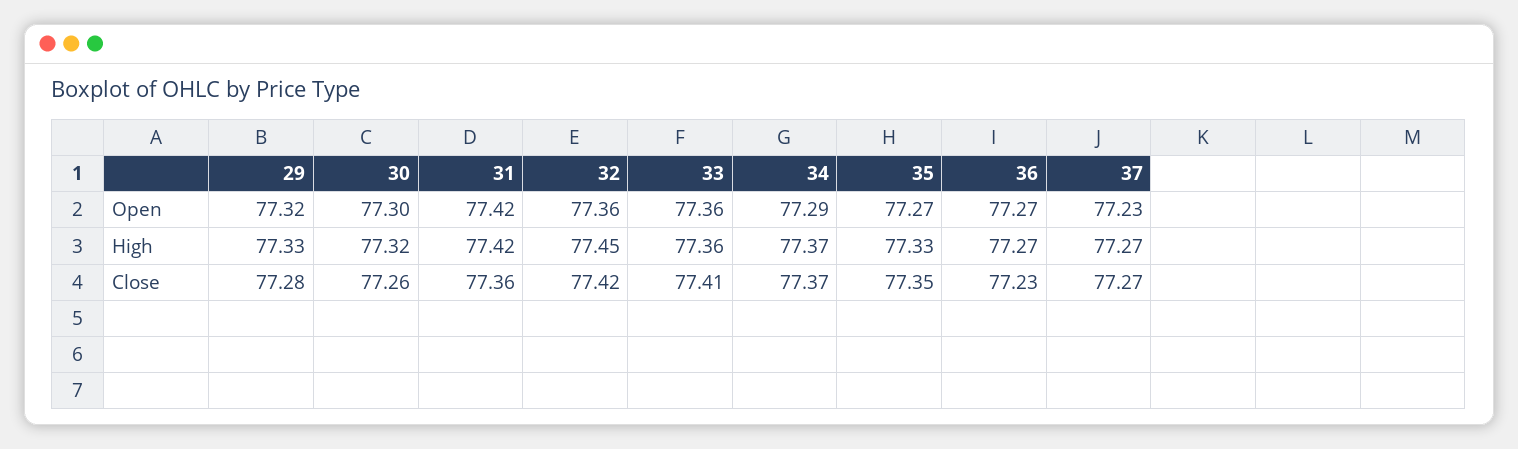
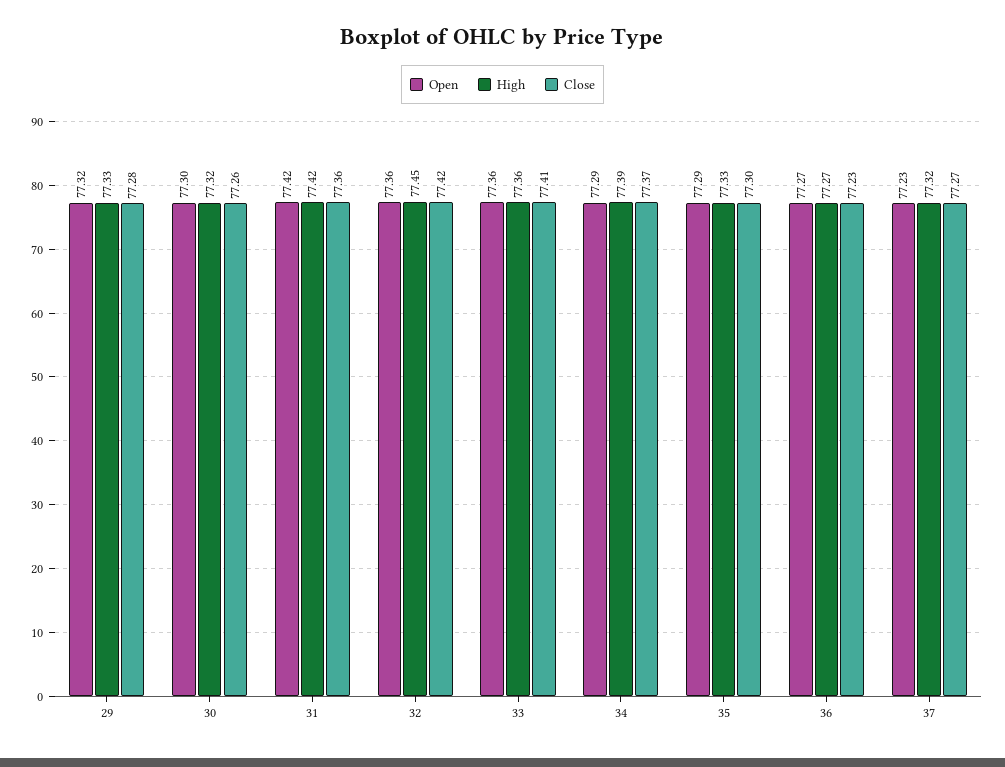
Open, 35: 77.27 -> 77.29
High, 34: 77.37 -> 77.39
High, 37: 77.27 -> 77.32
Close, 35: 77.35 -> 77.3

